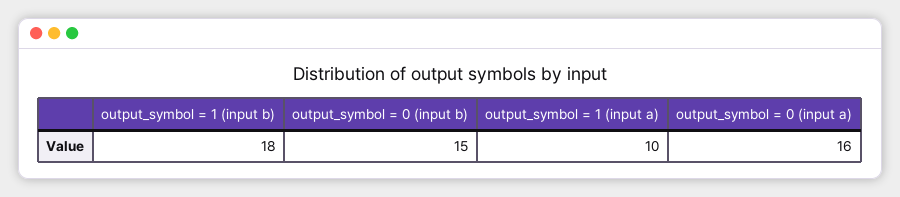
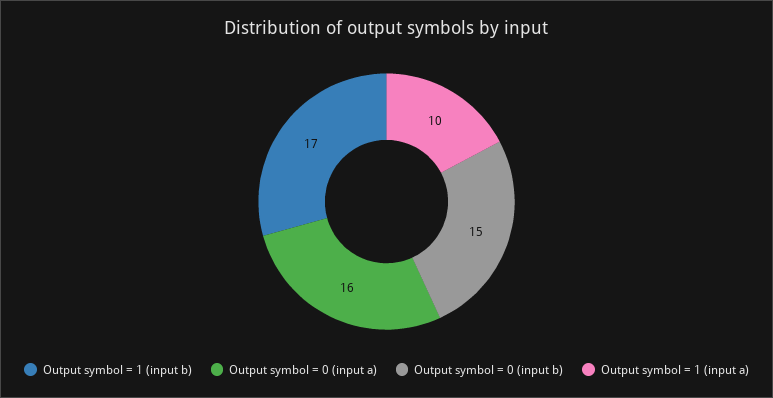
output_symbol = 1 (input b): 18 -> 17

